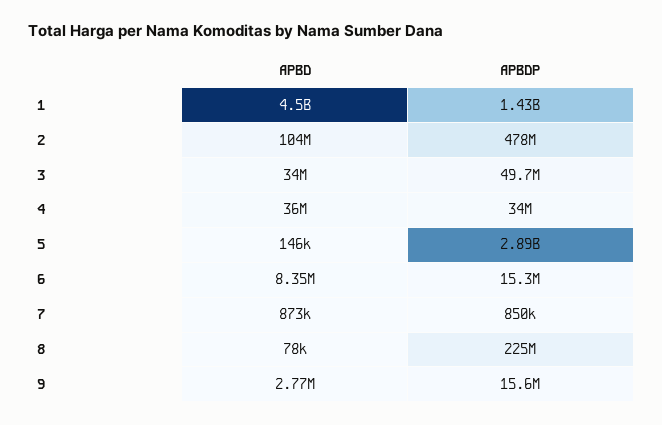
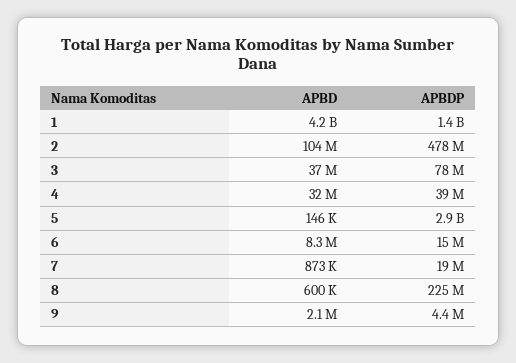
APBD, 1: 4500000000 -> 4200000000
APBD, 3: 34000000 -> 37000000
APBDP, 3: 49700000 -> 78000000
APBD, 4: 36000000 -> 32000000
APBDP, 4: 34000000 -> 39000000
APBDP, 7: 850000 -> 19000000
APBD, 8: 78000 -> 600000
APBD, 9: 2770000 -> 2100000
APBDP, 9: 15600000 -> 4400000

